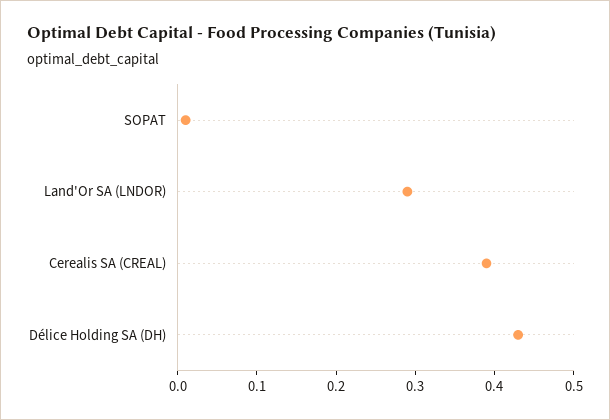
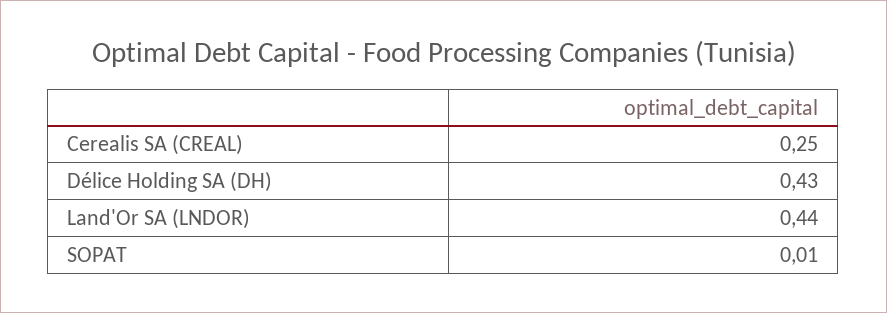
Land'Or SA (LNDOR): 0.3 -> 0.44
Cerealis SA (CREAL): 0.4 -> 0.25

